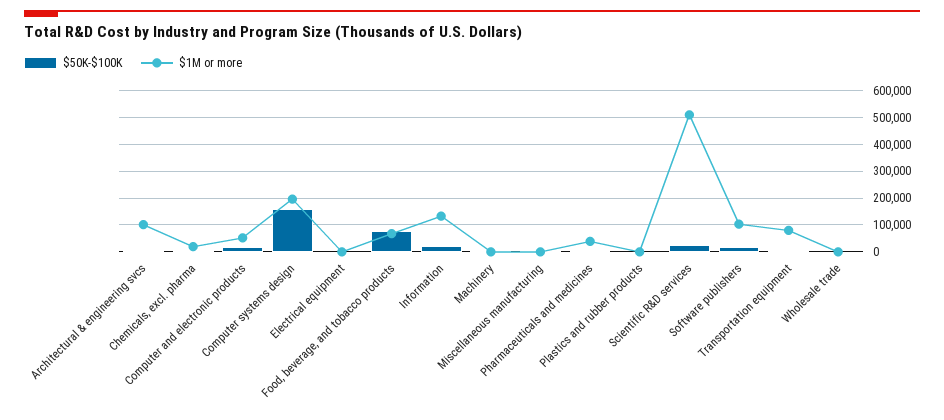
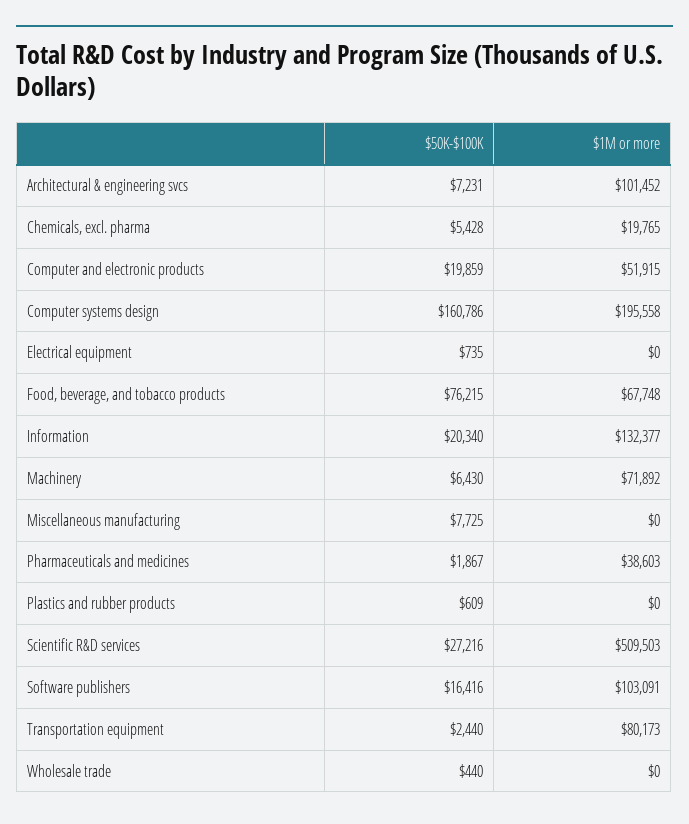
$1M or more, Machinery: 0 -> 71892

